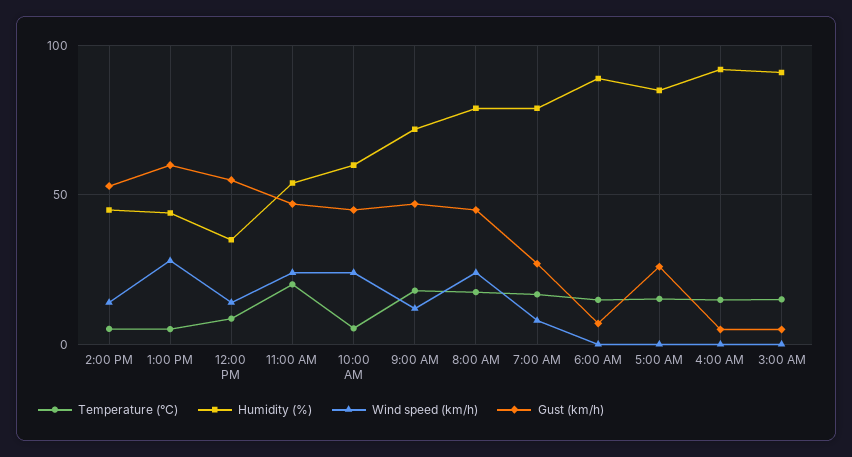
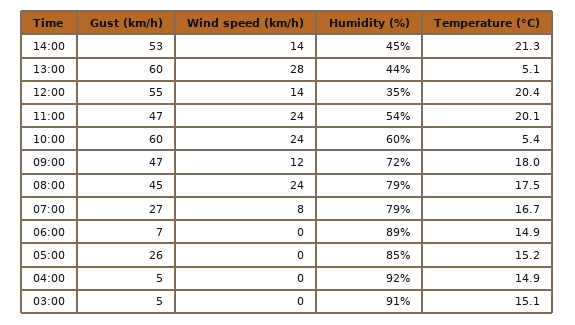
Temperature (°C), 2:00 PM: 5 -> 21.3
Temperature (°C), 12:00 PM: 10 -> 20.4
Gust (km/h), 10:00 AM: 45 -> 60

